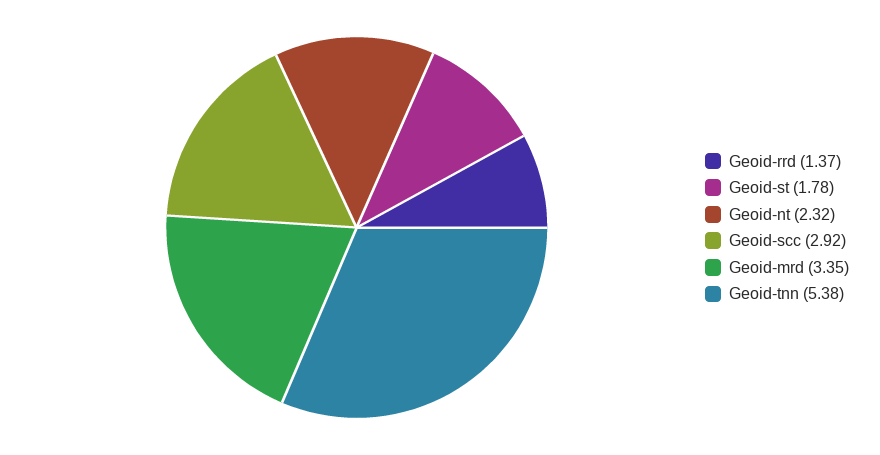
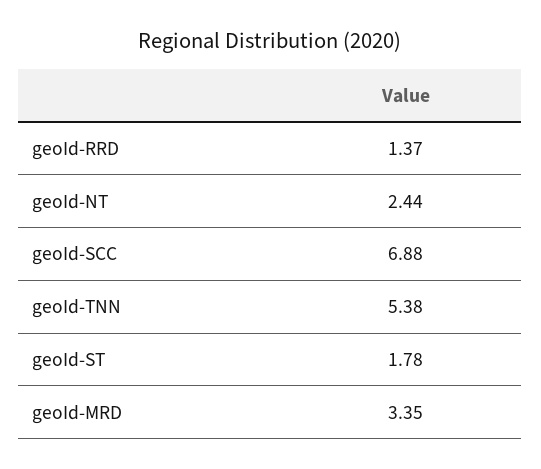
Geoid-nt: 2.32 -> 2.44
Geoid-scc: 2.92 -> 6.88

